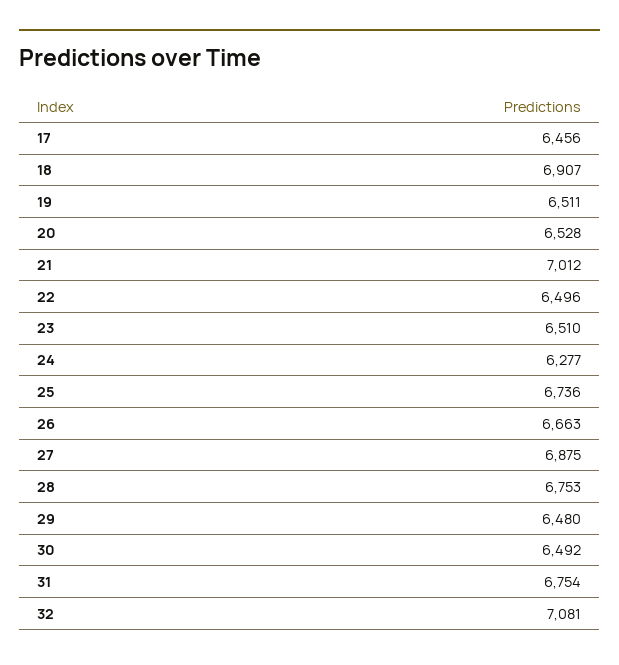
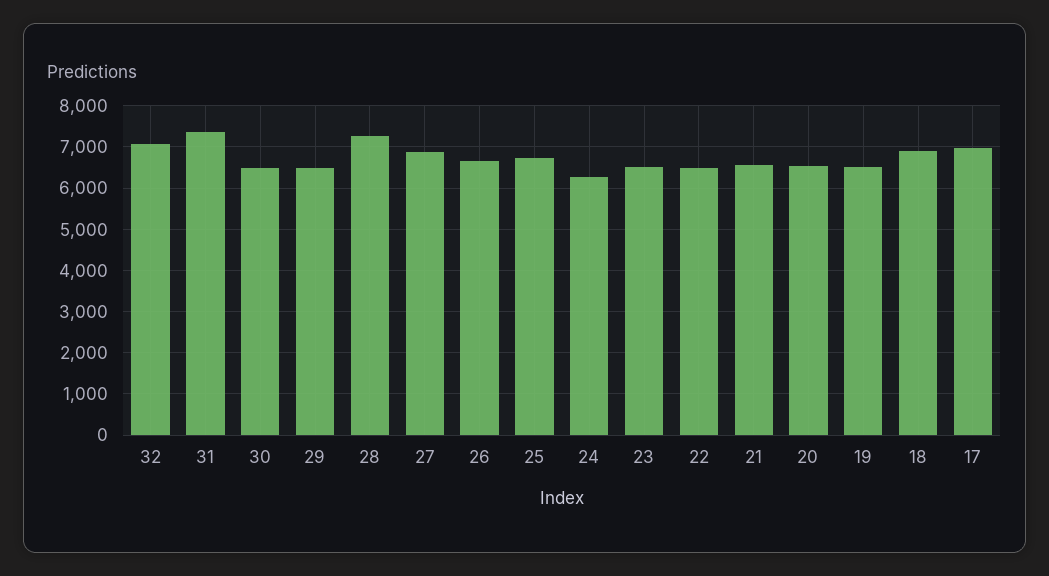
17: 6456 -> 7000
21: 7012 -> 6600
28: 6753 -> 7200
31: 6754 -> 7400

